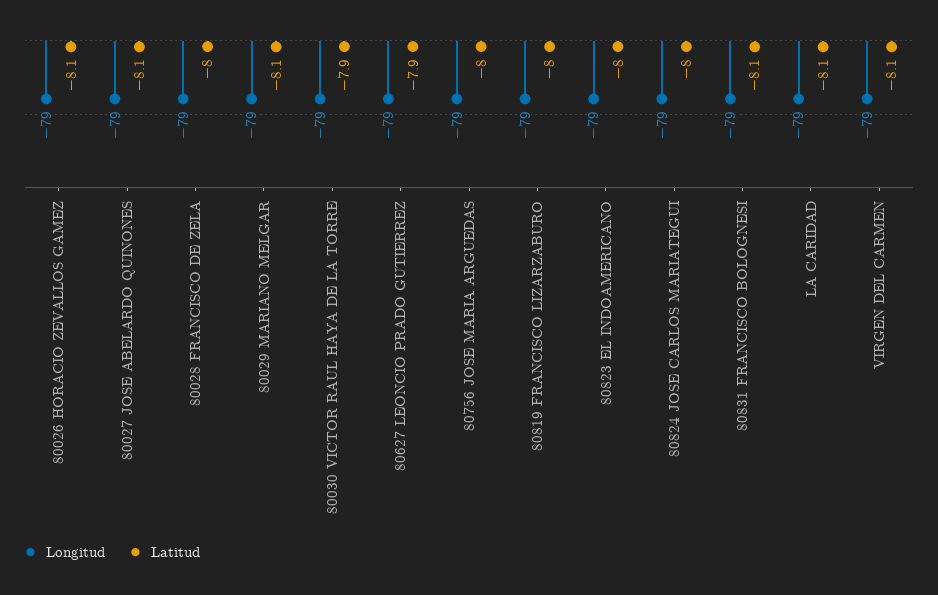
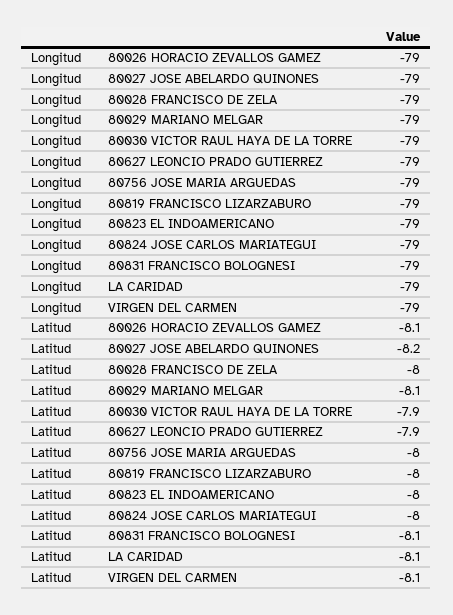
Latitud, 80027 JOSE ABELARDO QUINONES: -8.1 -> -8.2

